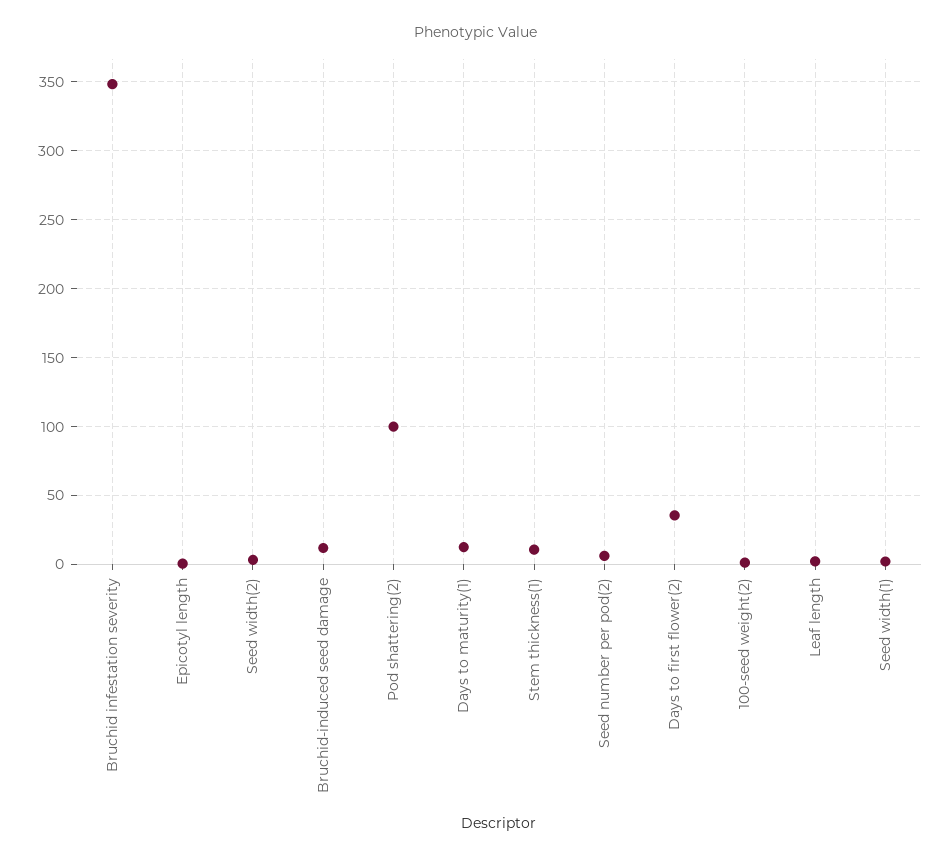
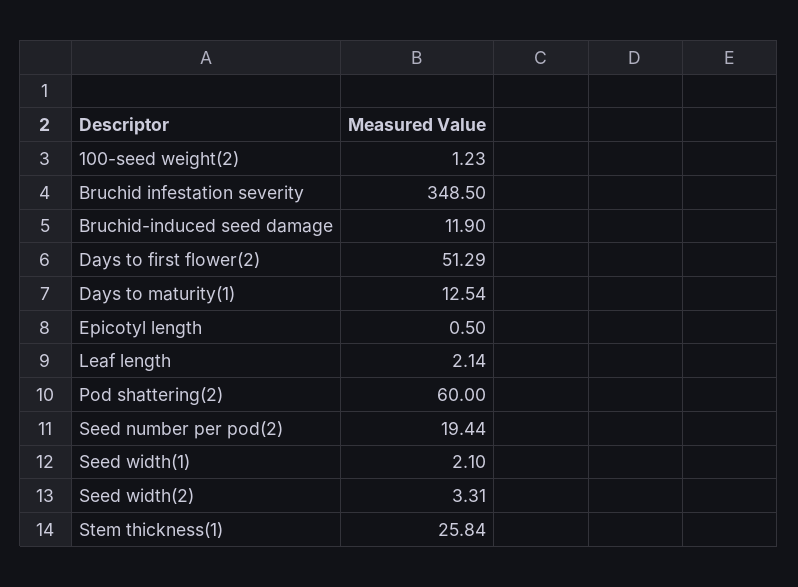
Pod shattering(2): 100 -> 60
Stem thickness(1): 10 -> 25.84
Seed number per pod(2): 5 -> 19.44
Days to first flower(2): 35 -> 51.29

